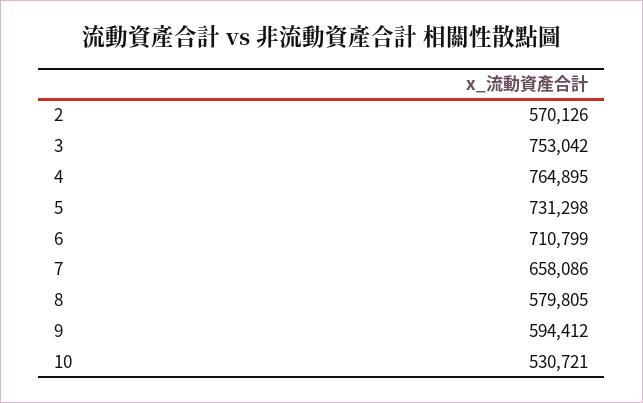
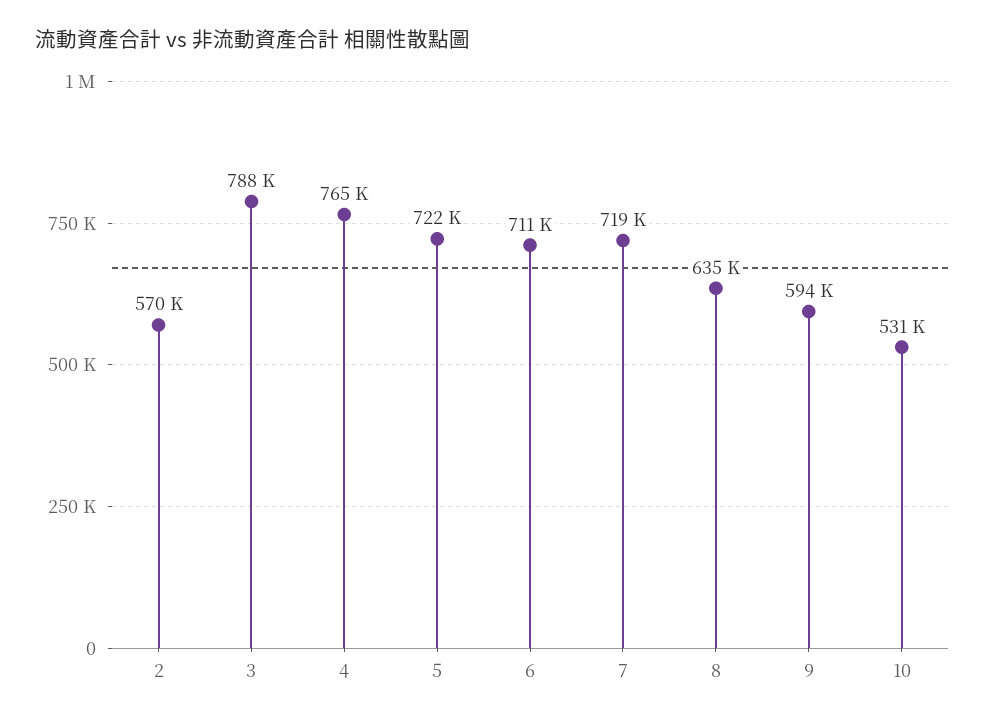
3: 753042 -> 788000
5: 731298 -> 722000
7: 658086 -> 719000
8: 579805 -> 635000

